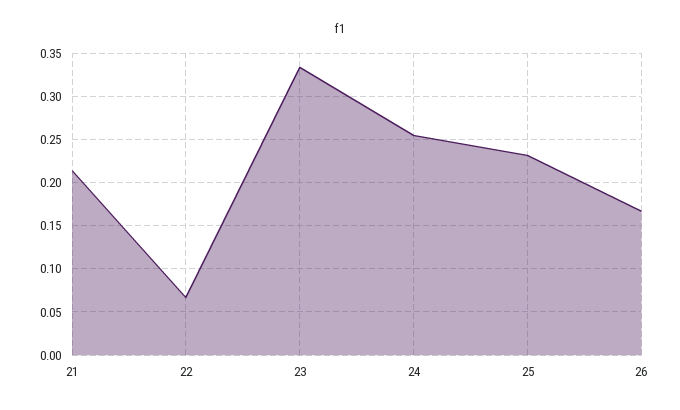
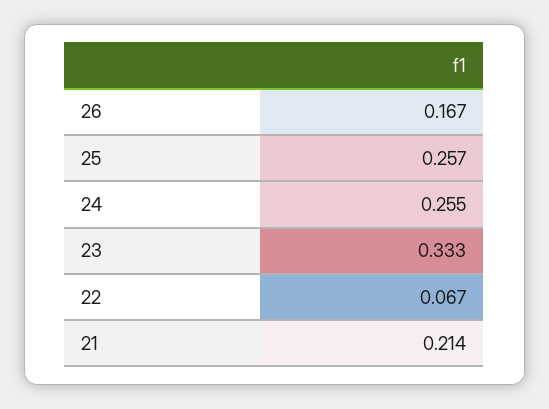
25: 0.23 -> 0.257

